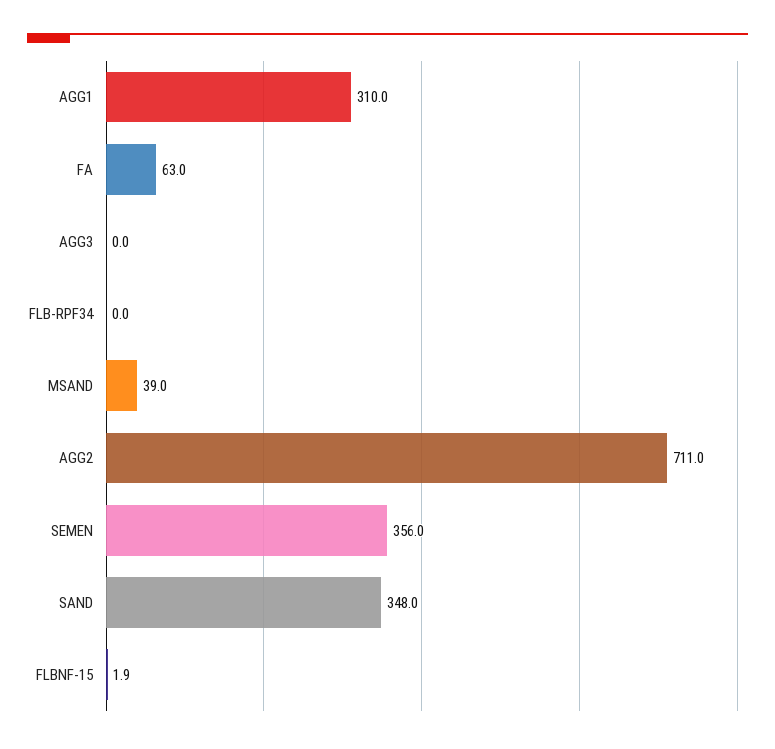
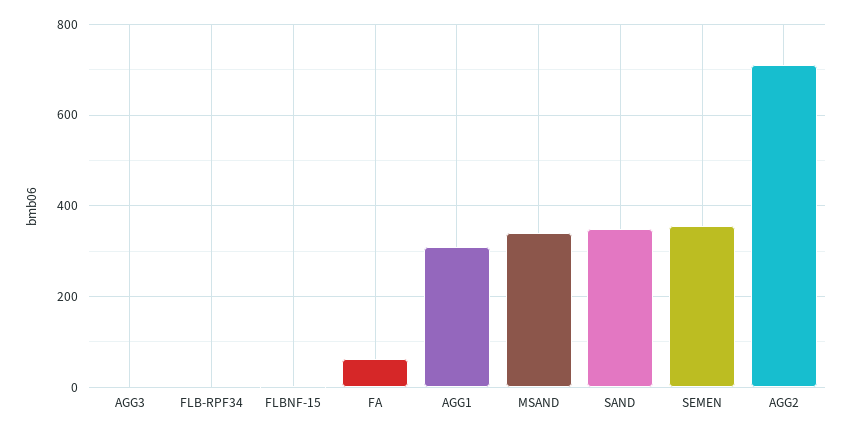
MSAND: 39 -> 340

